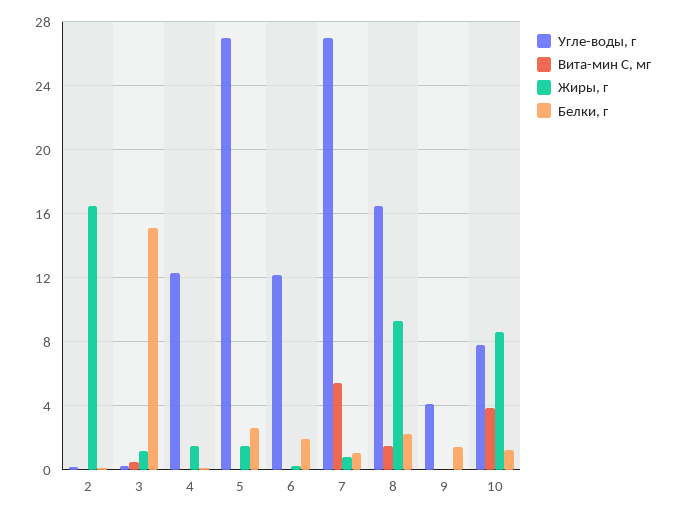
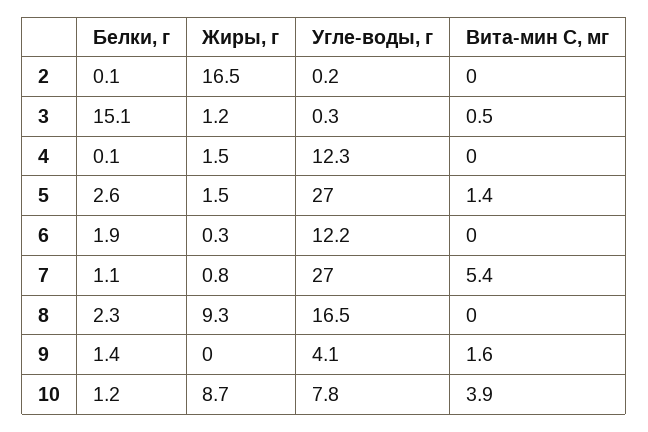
Вита-мин С, мг, 5: 0 -> 1.4
Вита-мин С, мг, 8: 1.5 -> 0
Вита-мин С, мг, 9: 0 -> 1.6

